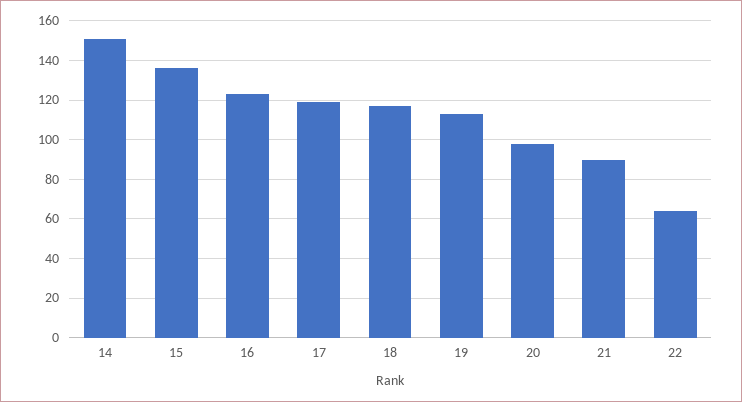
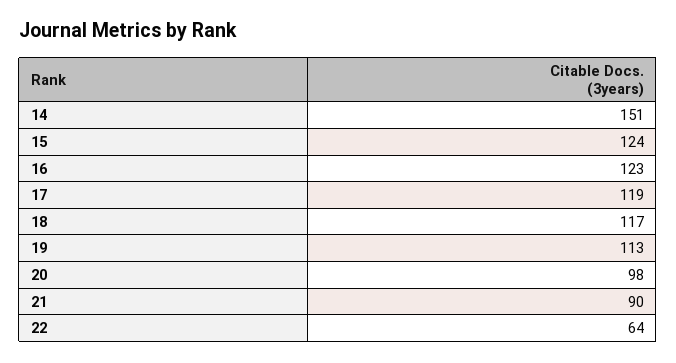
15: 135 -> 124

